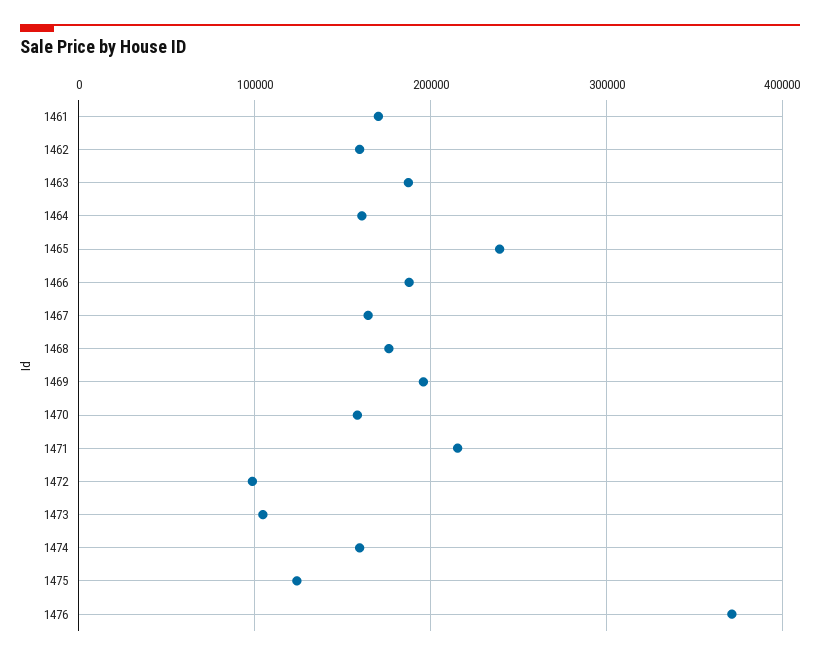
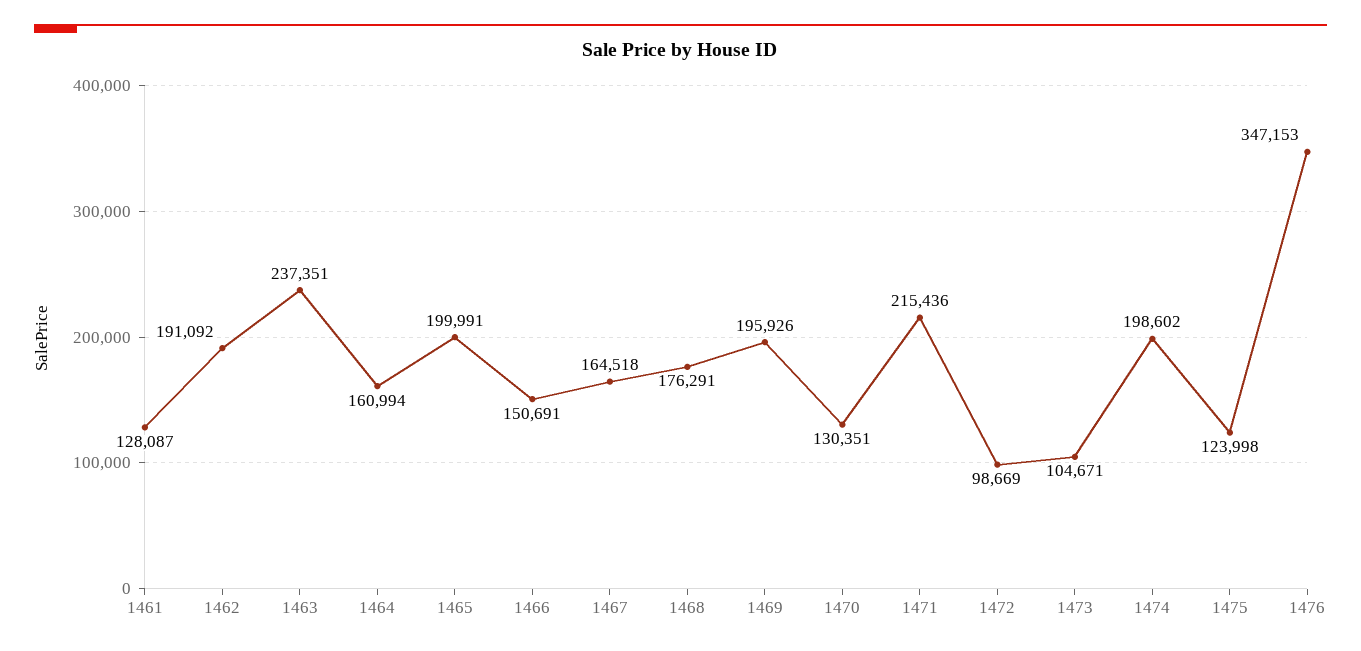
1461: 170000 -> 128087
1462: 160000 -> 191092
1463: 190000 -> 237351
1465: 240000 -> 199991
1466: 190000 -> 150691
1470: 160000 -> 130351
1474: 160000 -> 198602
1476: 370000 -> 347153

